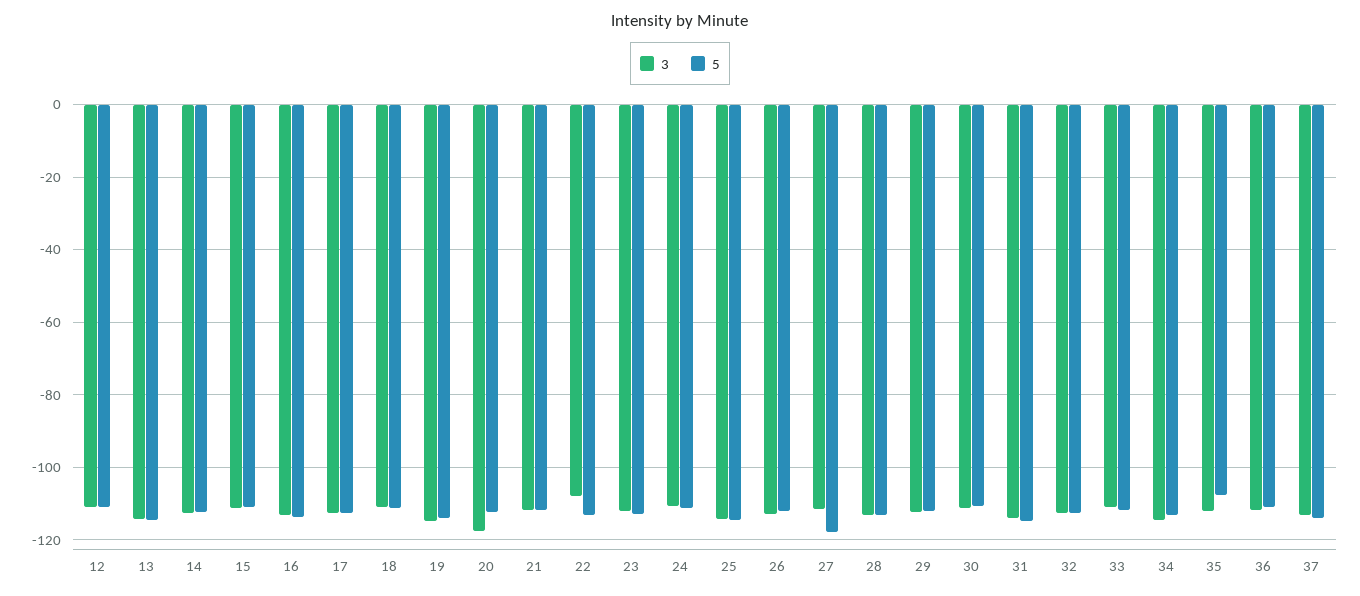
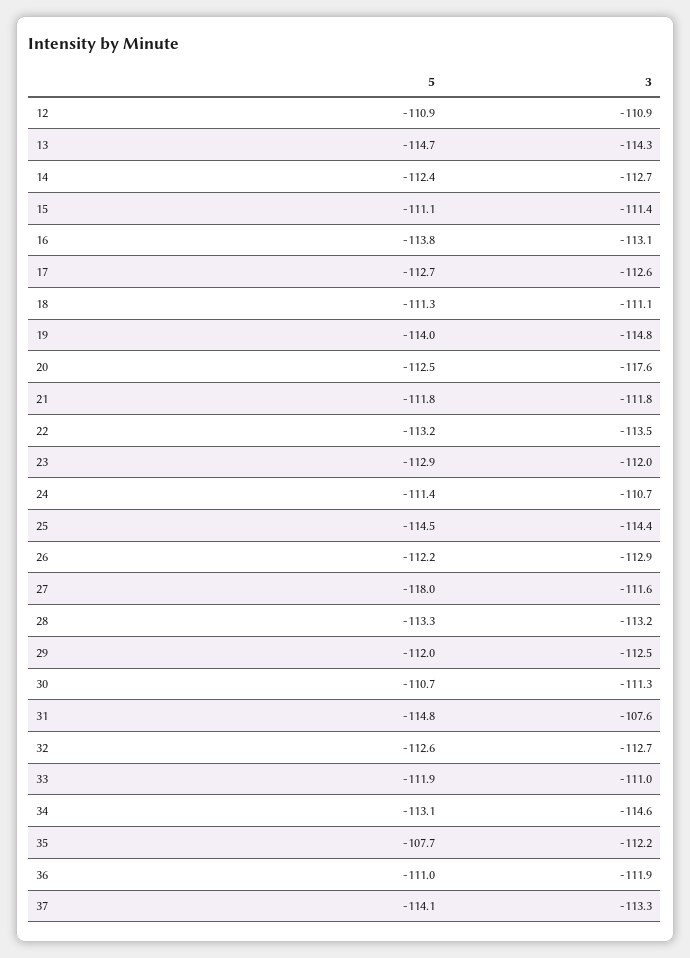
3, 22: -108 -> -113.5
3, 31: -114 -> -107.6

